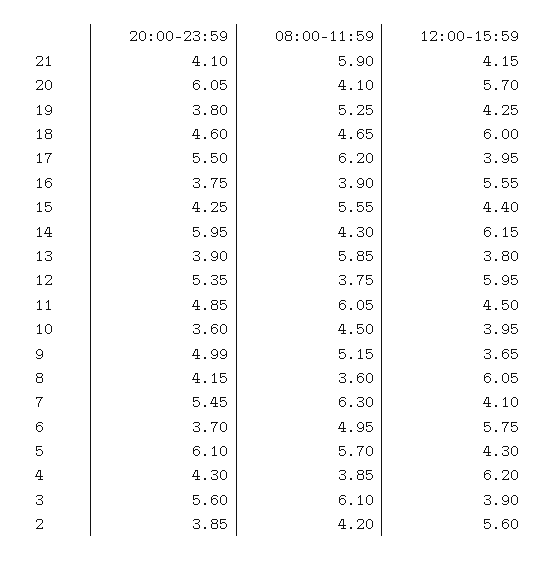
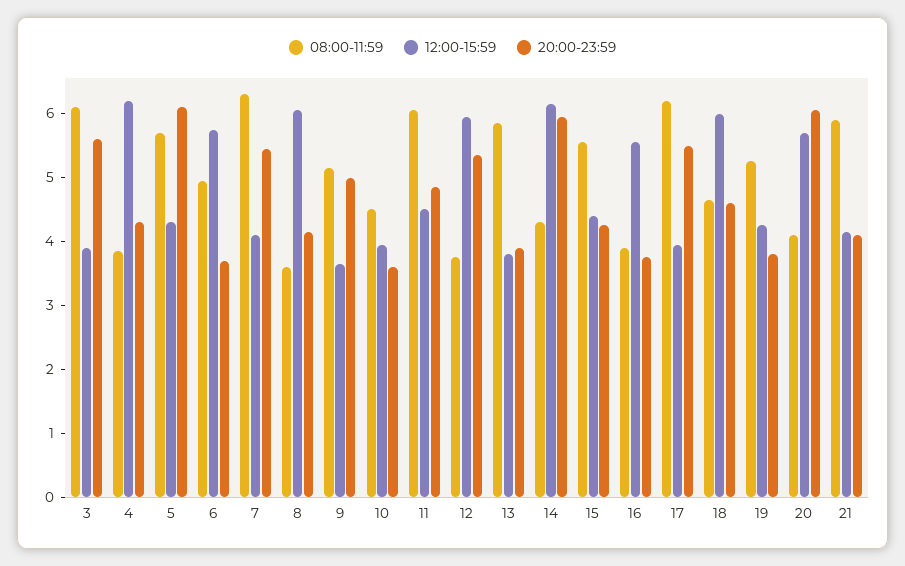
20:00-23:59, 2: 3.85 -> none
08:00-11:59, 2: 4.2 -> none
12:00-15:59, 2: 5.6 -> none

